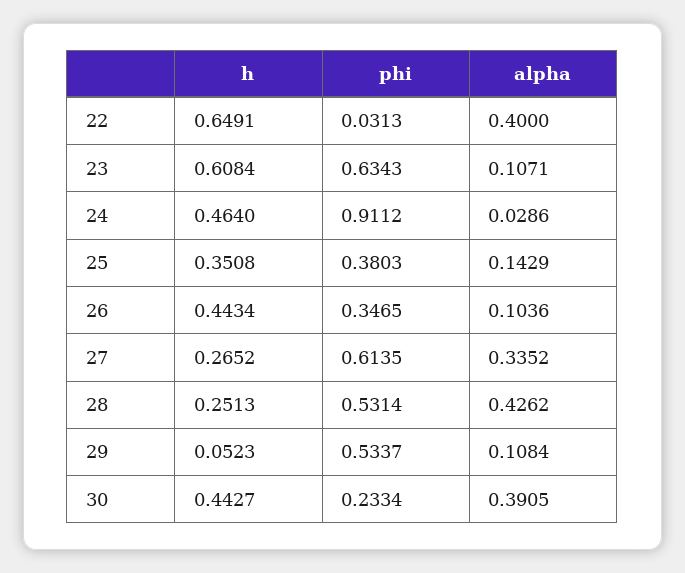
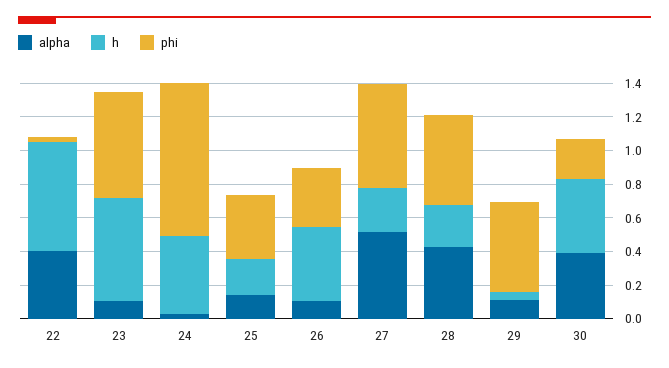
h, 25: 0.3508 -> 0.2
alpha, 27: 0.3352 -> 0.5

